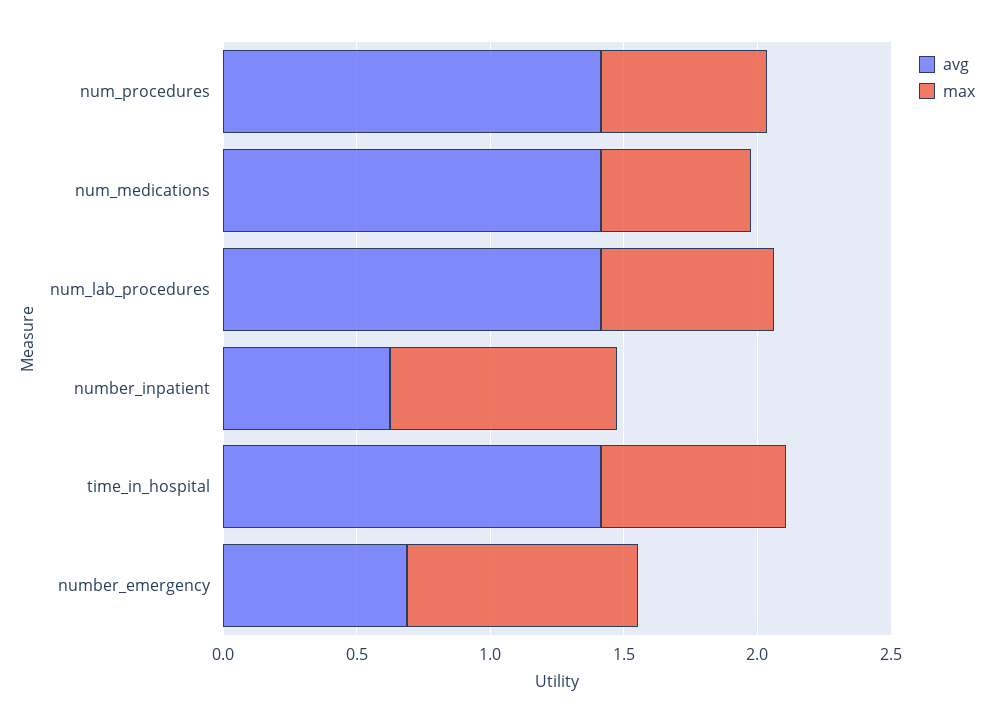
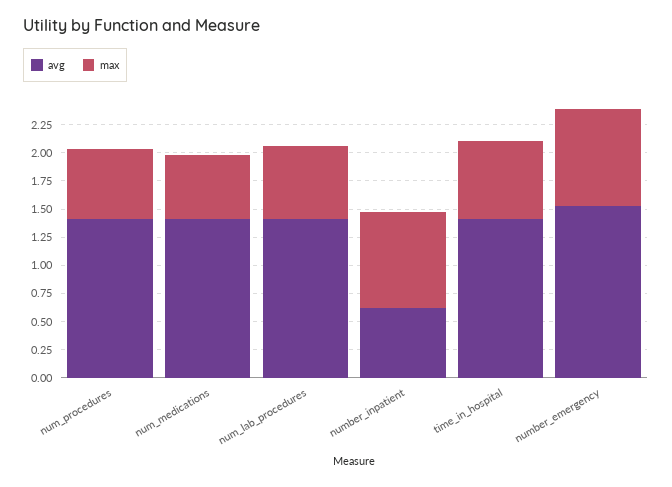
avg, number_emergency: 0.7 -> 1.5

